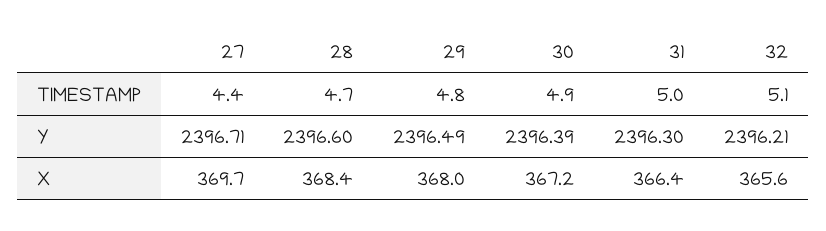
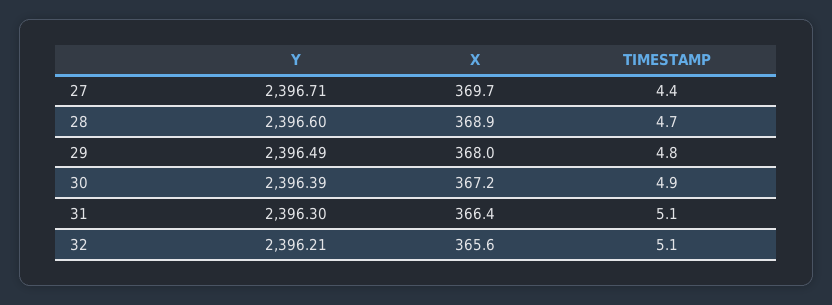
31, TIMESTAMP: 5 -> 5.1
28, X: 368.4 -> 368.9

